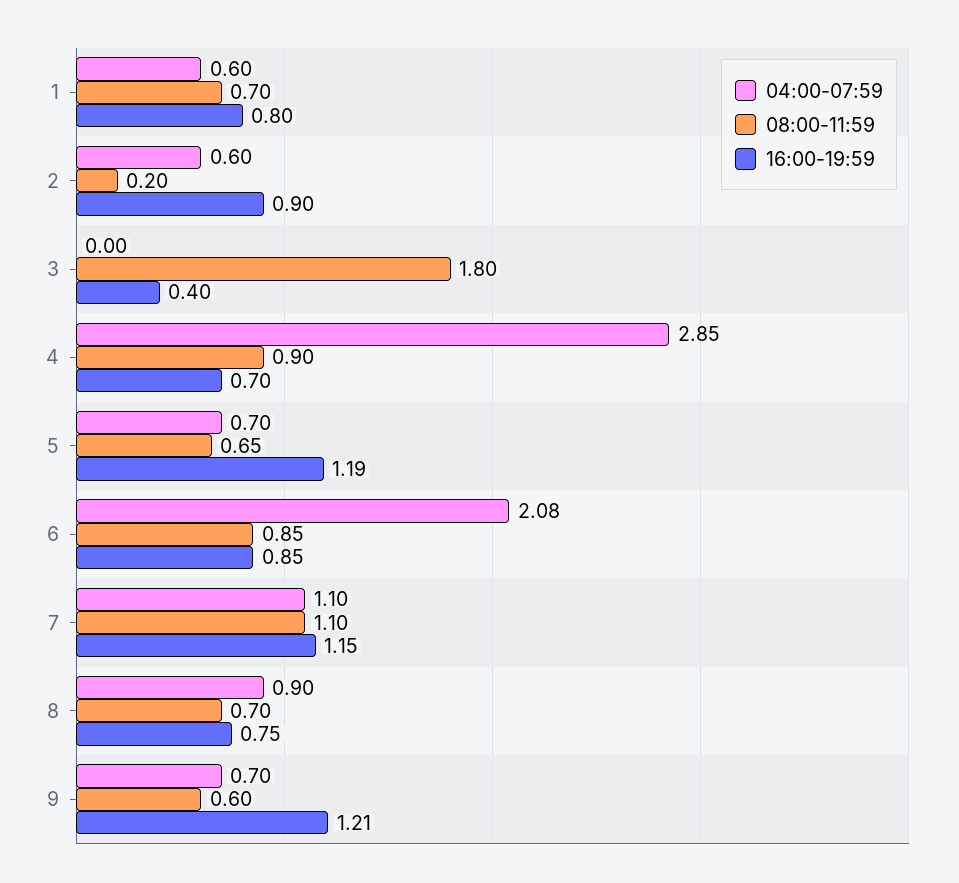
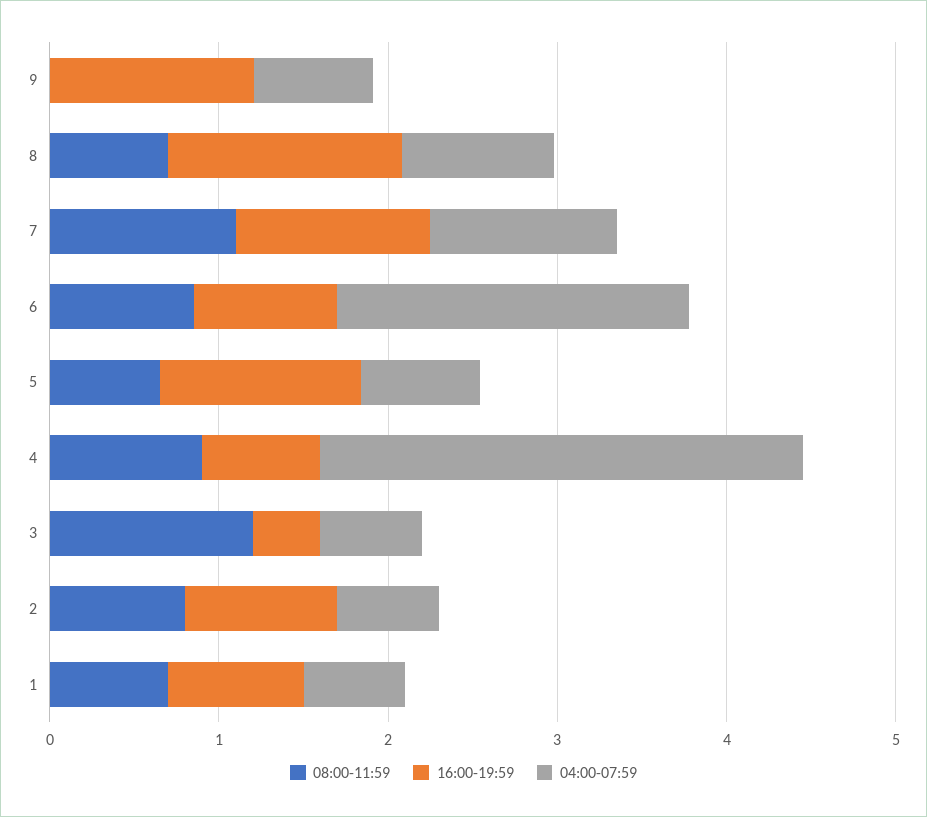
08:00-11:59, 2: 0.2 -> 0.8
04:00-07:59, 3: 0 -> 0.6
08:00-11:59, 3: 1.8 -> 1.2
16:00-19:59, 8: 0.75 -> 1.4
08:00-11:59, 9: 0.6 -> 0

